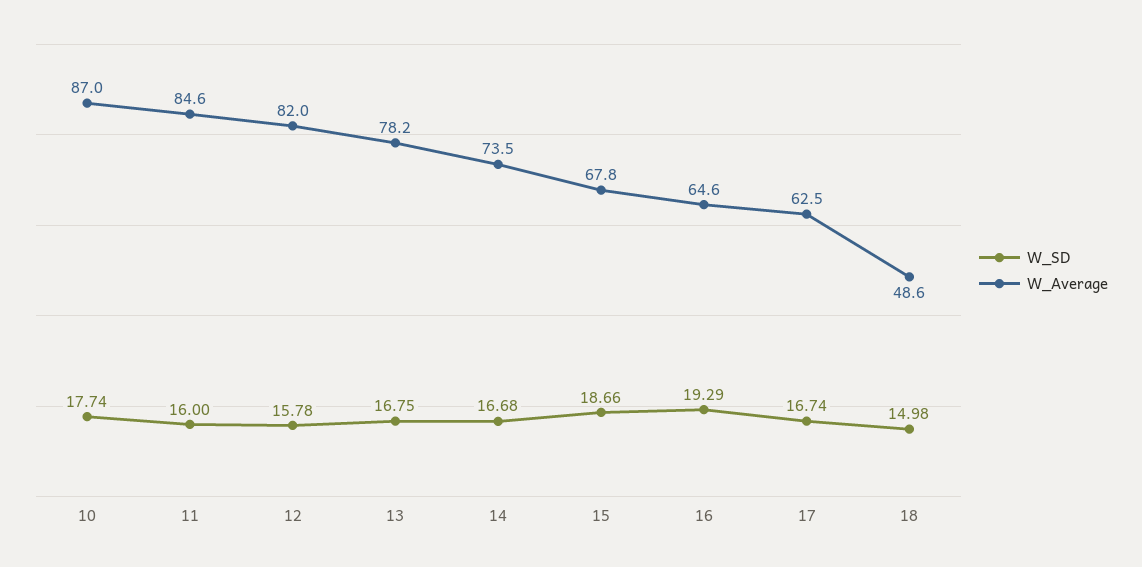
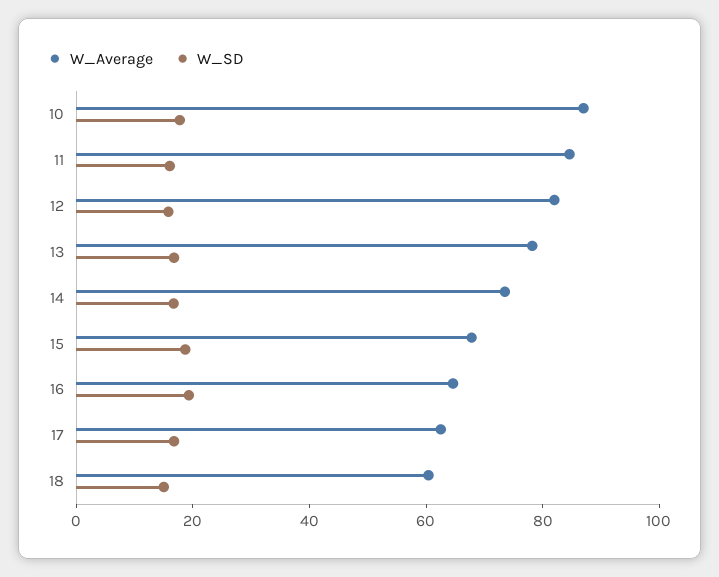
W_Average, 18: 48.6 -> 60

